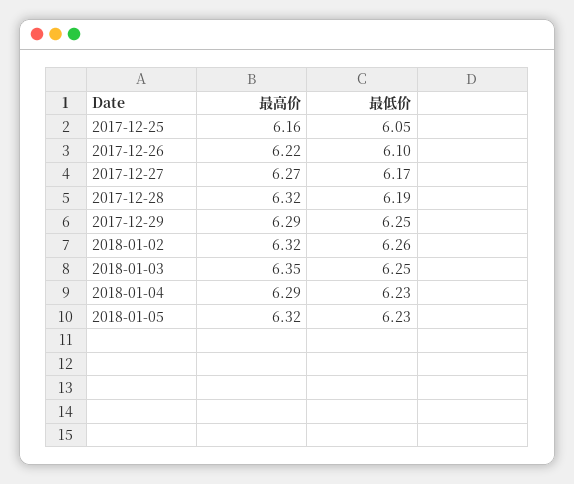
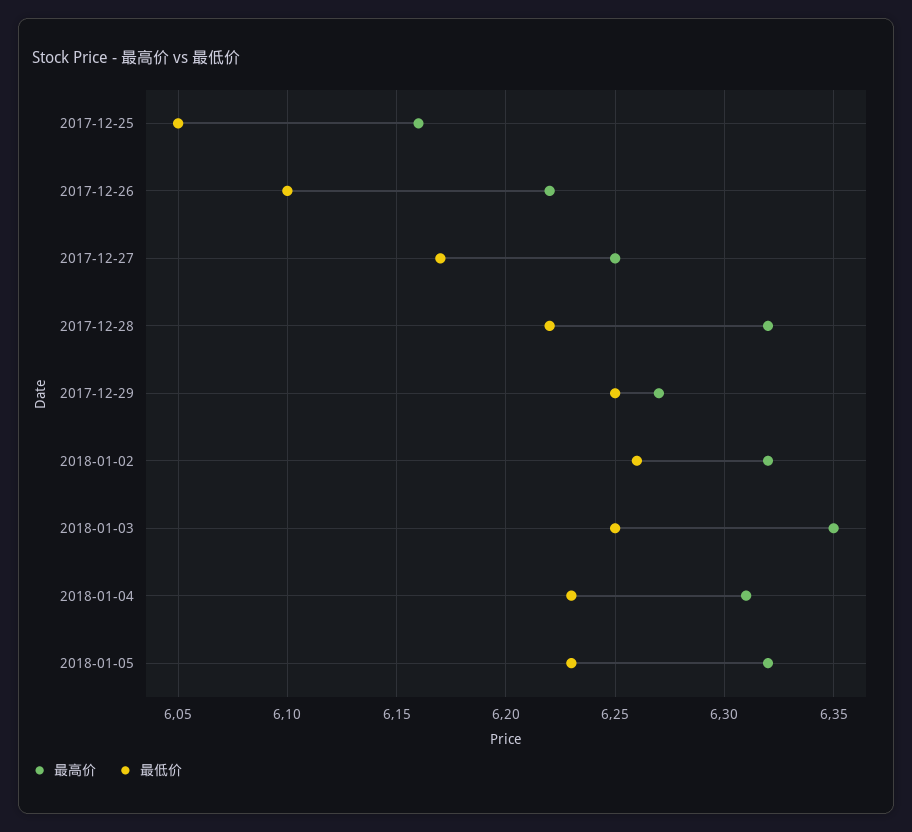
最高价, 2017-12-27: 6.27 -> 6.25
最低价, 2017-12-28: 6.19 -> 6.22
最高价, 2017-12-29: 6.29 -> 6.27
最高价, 2018-01-04: 6.29 -> 6.31

